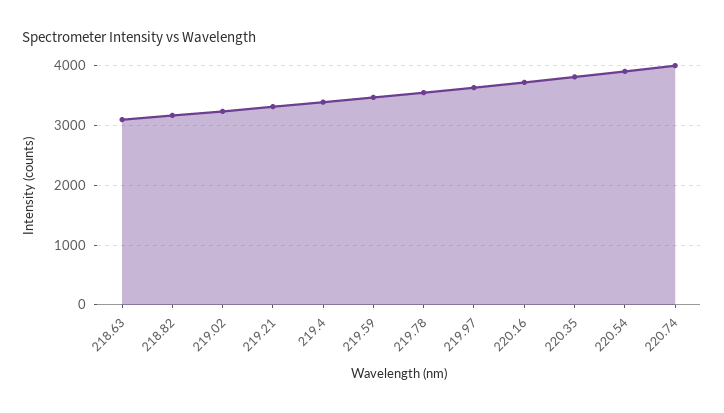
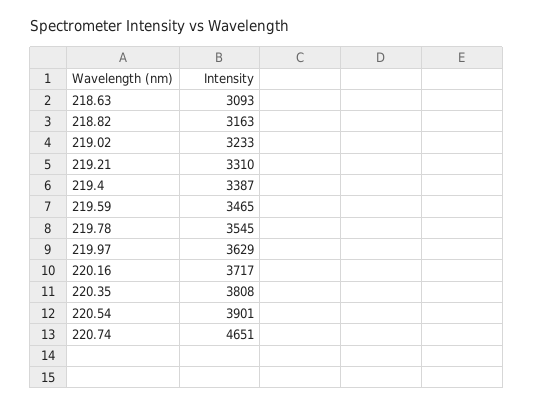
220.74: 4000 -> 4651

